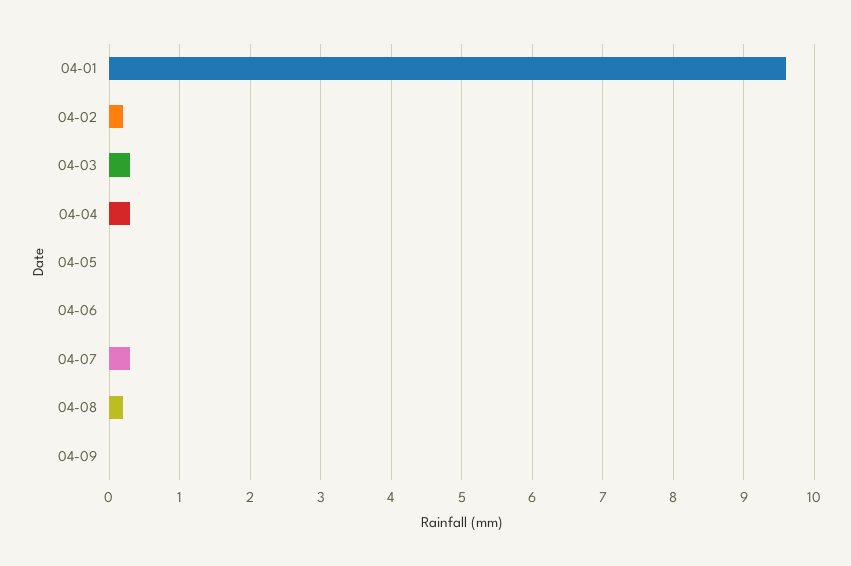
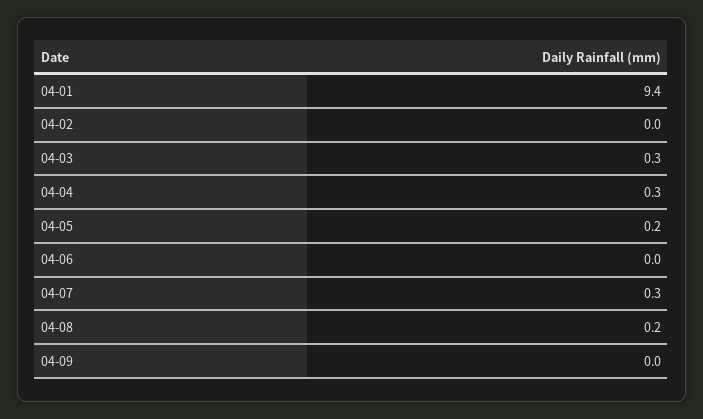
04-01: 9.6 -> 9.4
04-02: 0.2 -> 0
04-05: 0 -> 0.2

